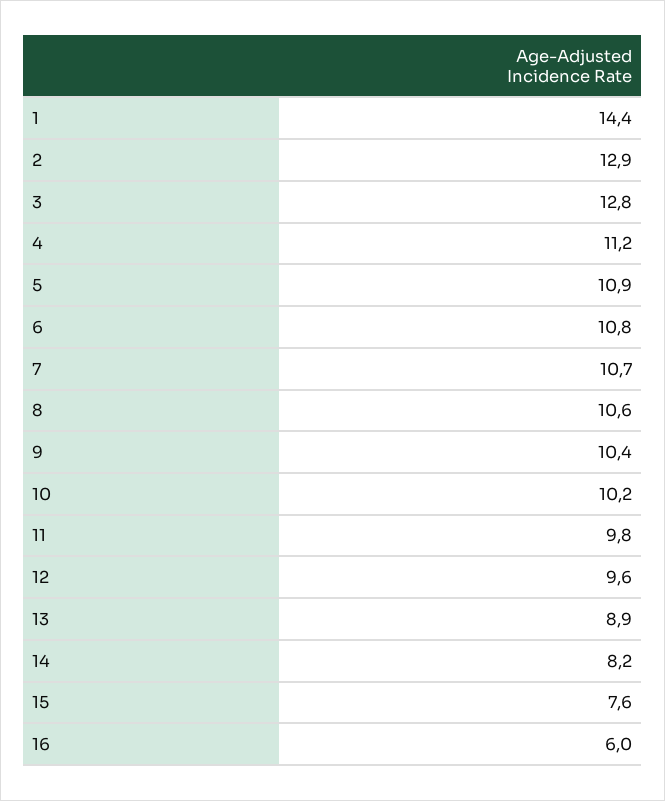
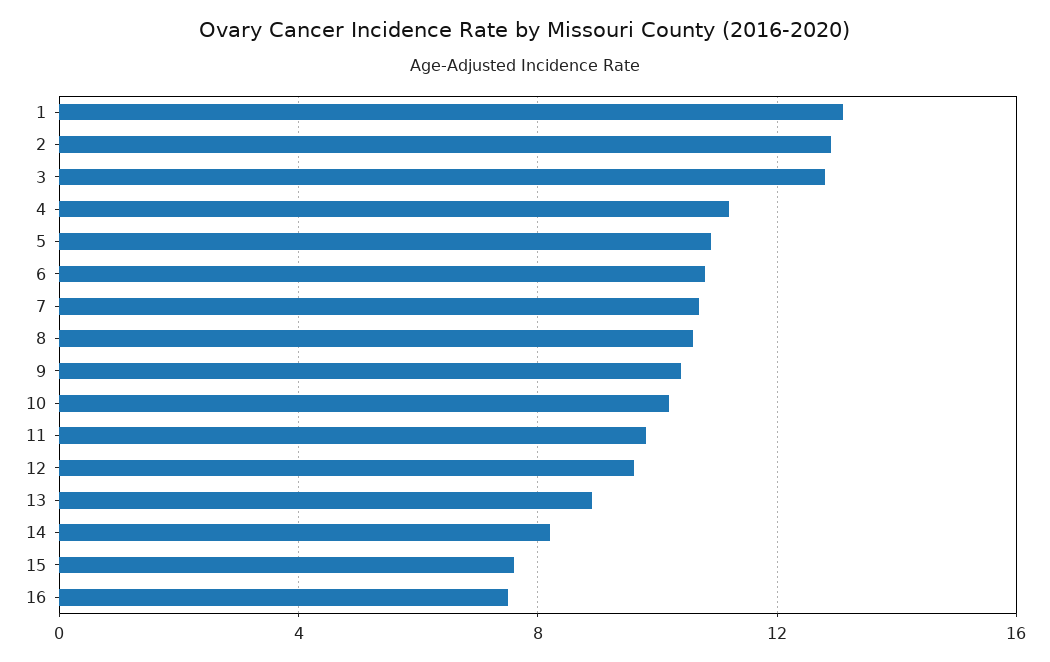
1: 14.4 -> 13
16: 6 -> 7.5

